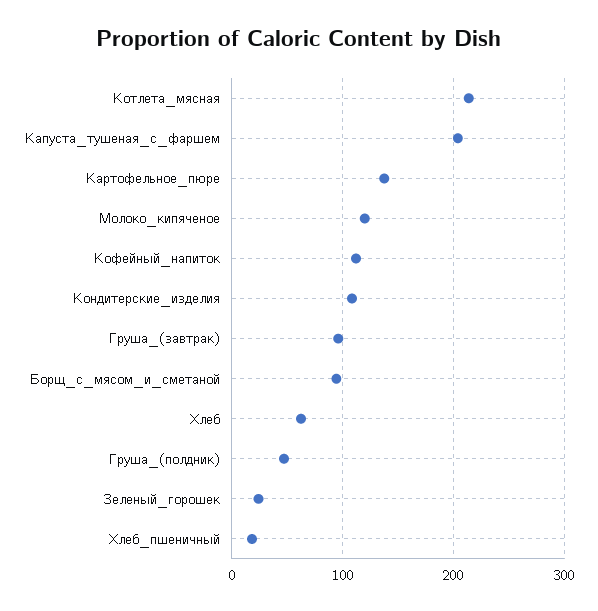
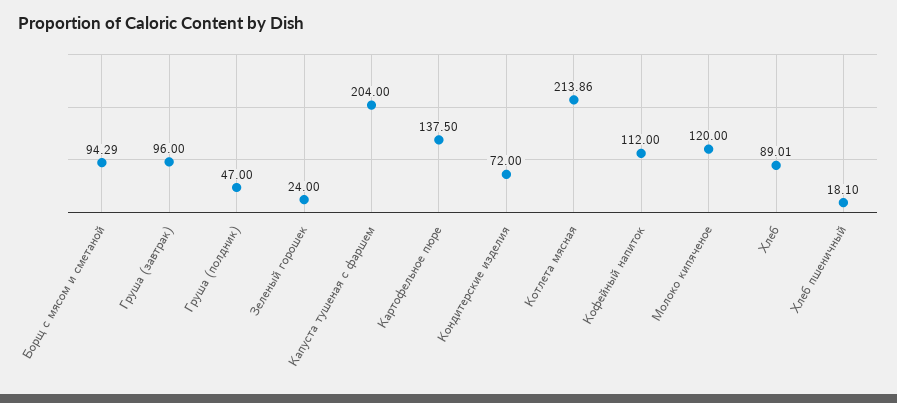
Кондитерские_изделия: 110 -> 72
Хлеб: 60 -> 89.01

